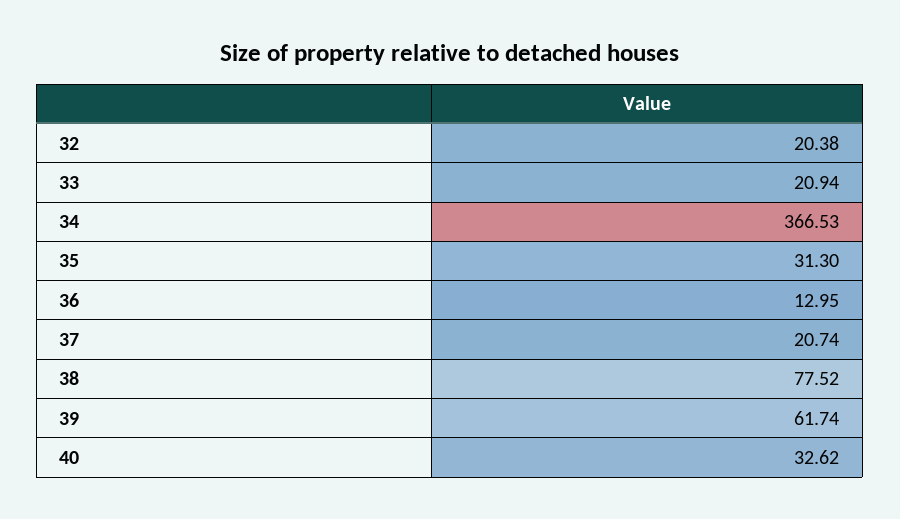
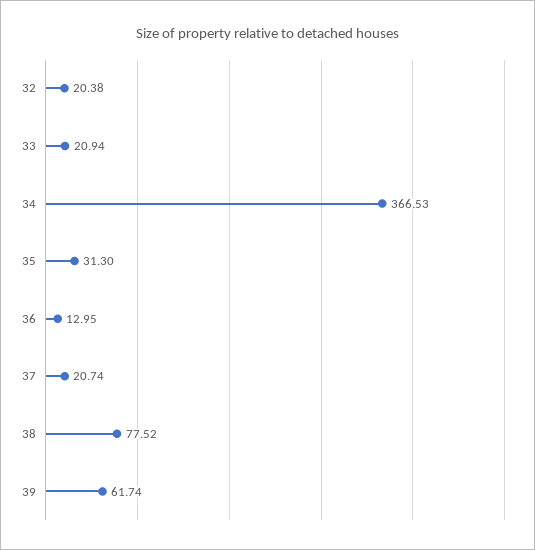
40: 32.62 -> none

